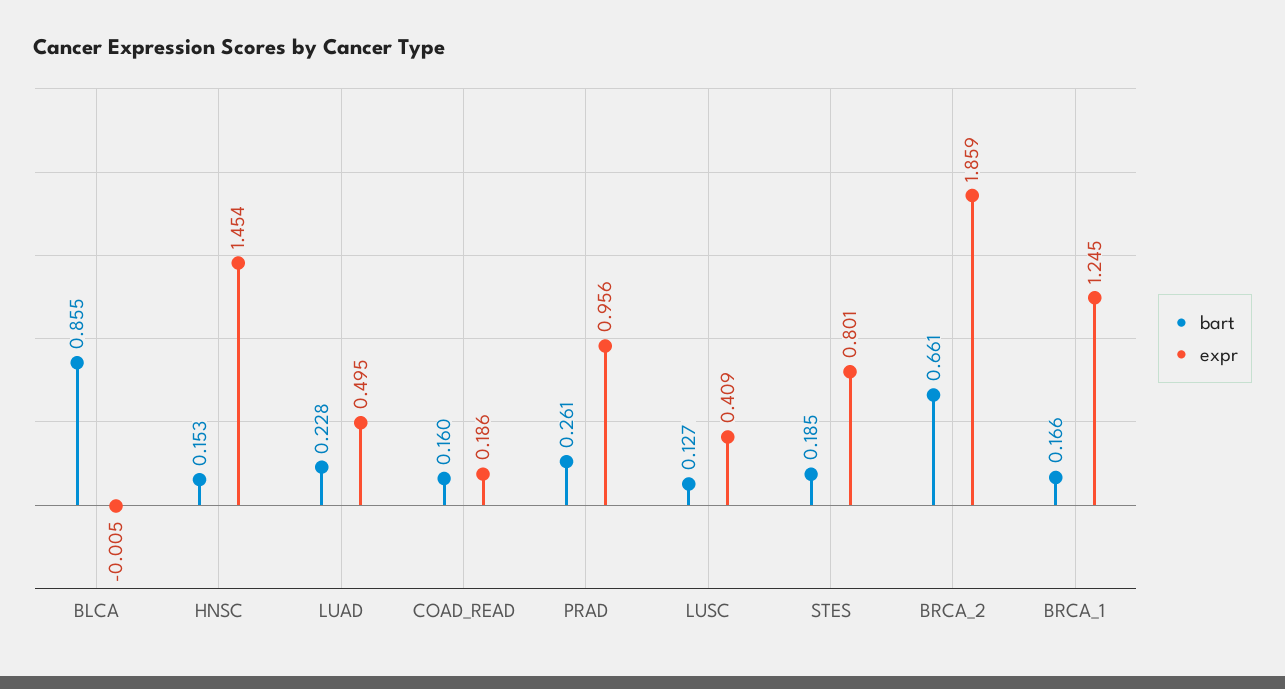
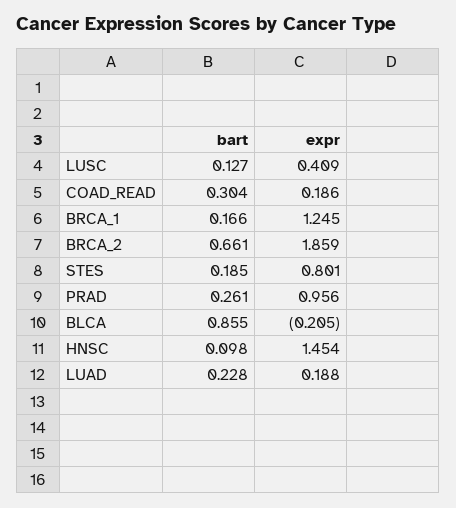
expr, BLCA: -0.005 -> -0.205
bart, HNSC: 0.153 -> 0.098
expr, LUAD: 0.495 -> 0.188
bart, COAD_READ: 0.16 -> 0.304

